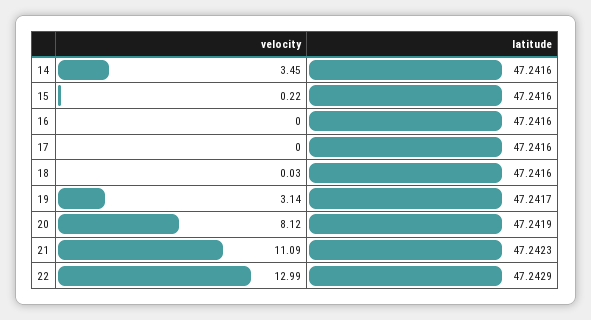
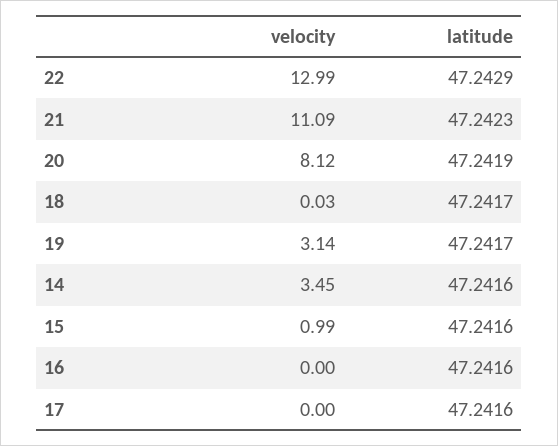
velocity, 15: 0.22 -> 0.99
latitude, 18: 47.2416 -> 47.2417

